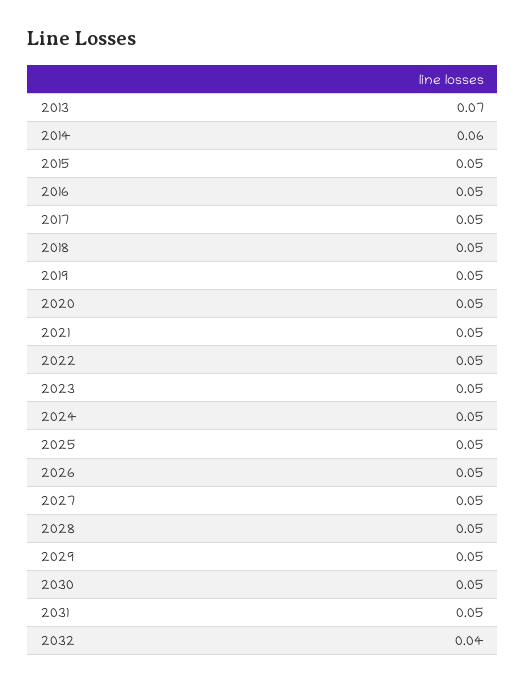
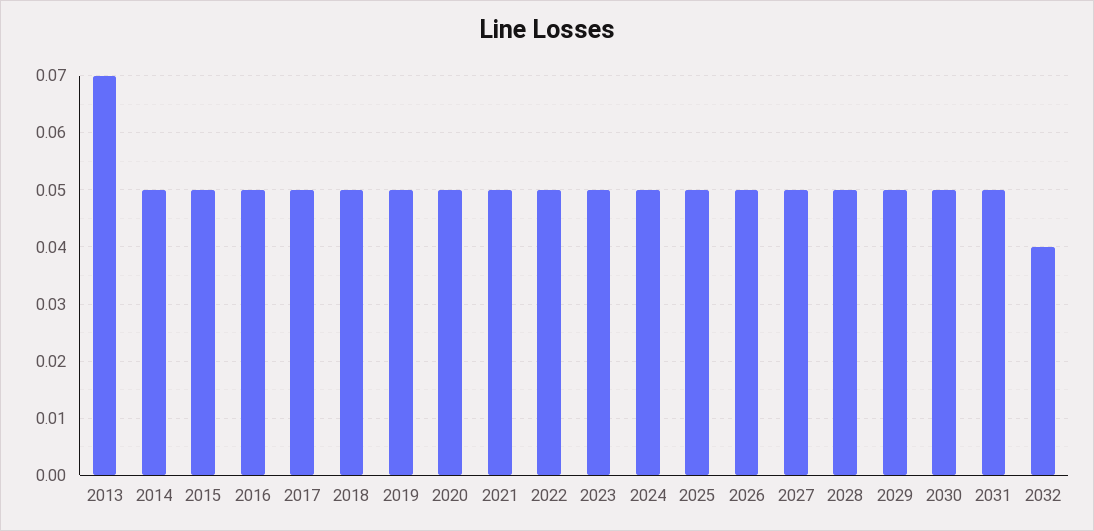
2014: 0.06 -> 0.05

